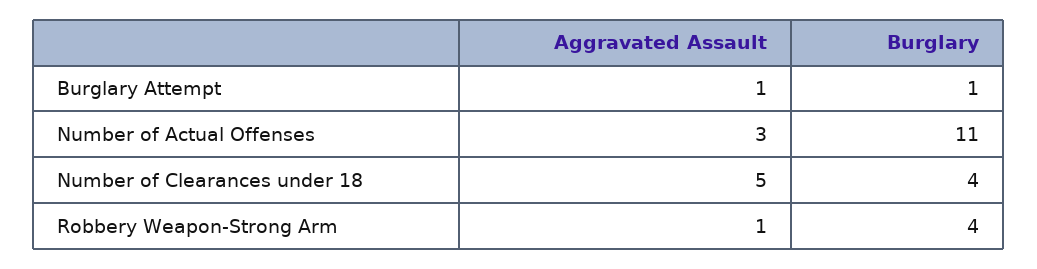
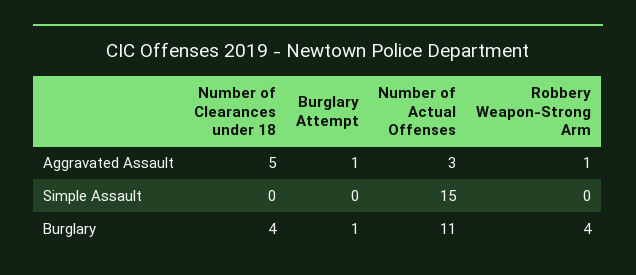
Simple Assault, Number of Clearances under 18: none -> 0
Simple Assault, Burglary Attempt: none -> 0
Simple Assault, Number of Actual Offenses: none -> 15
Simple Assault, Robbery Weapon-Strong Arm: none -> 0

